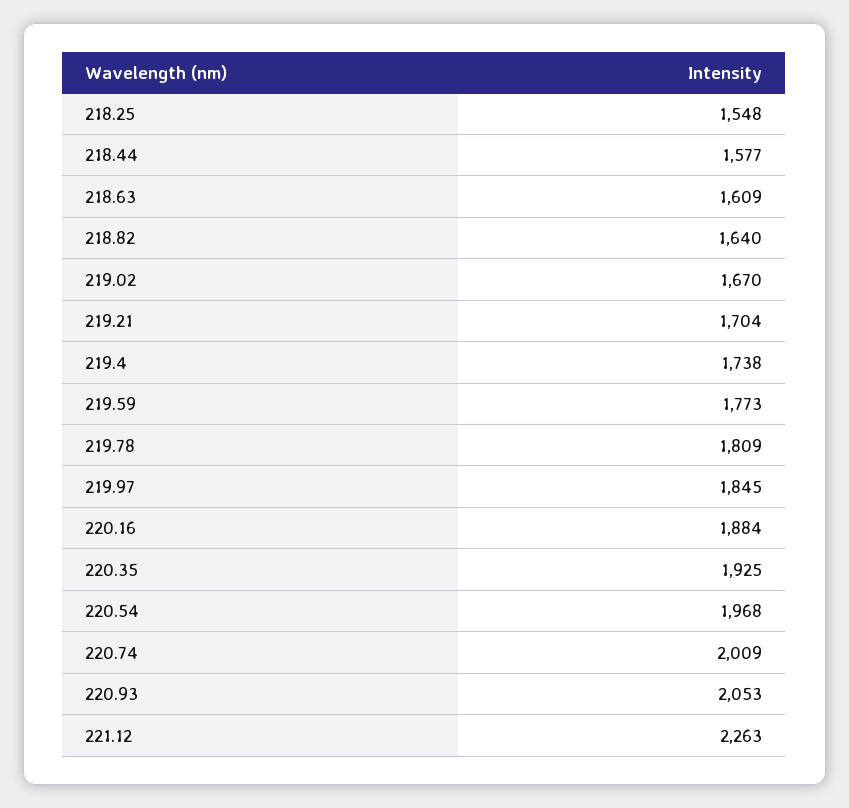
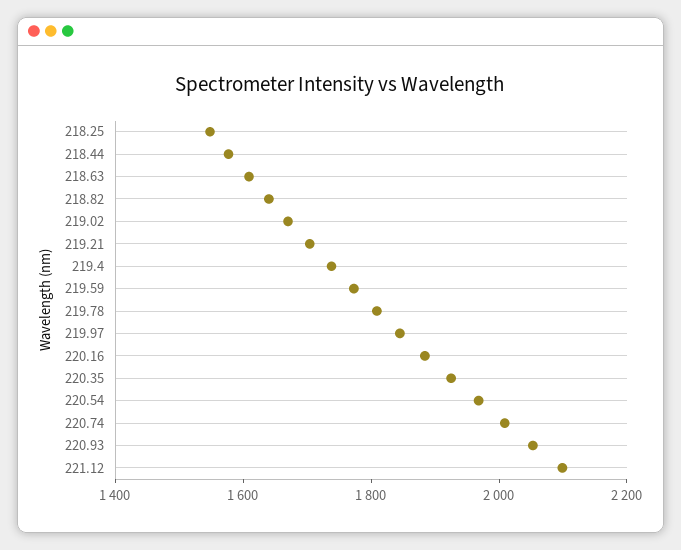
221.12: 2263 -> 2100

